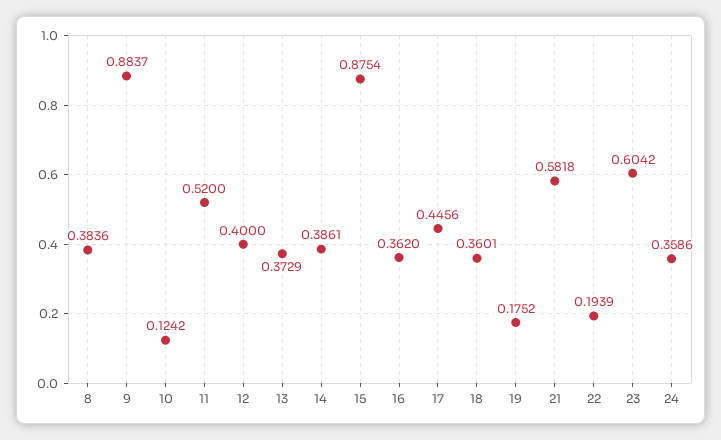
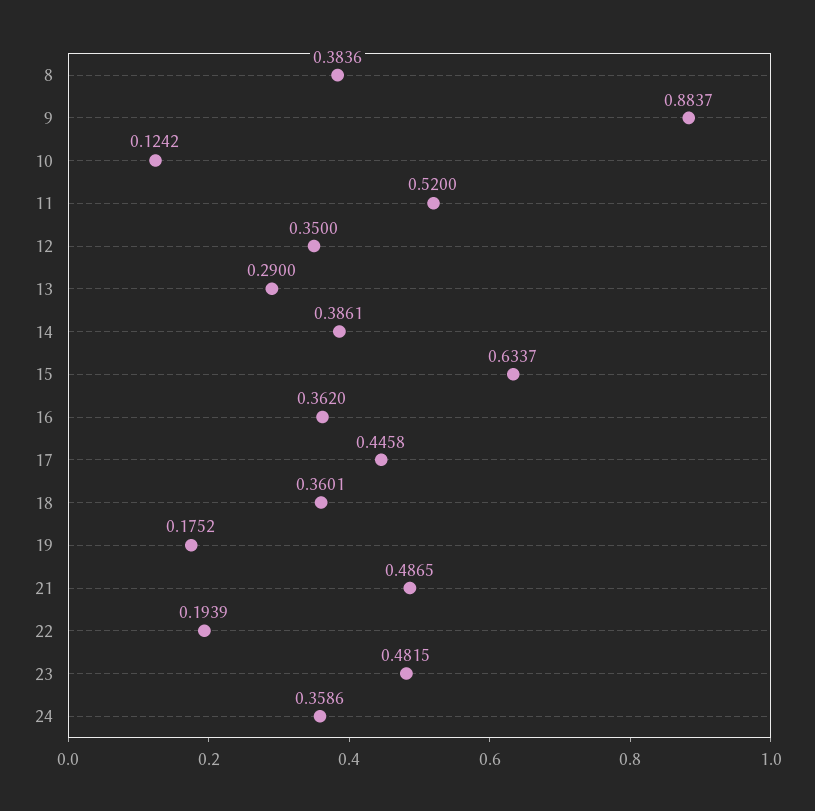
12: 0.4 -> 0.35
13: 0.3729 -> 0.29
15: 0.8754 -> 0.6337
17: 0.4456 -> 0.4458
21: 0.5818 -> 0.4865
23: 0.6042 -> 0.4815

